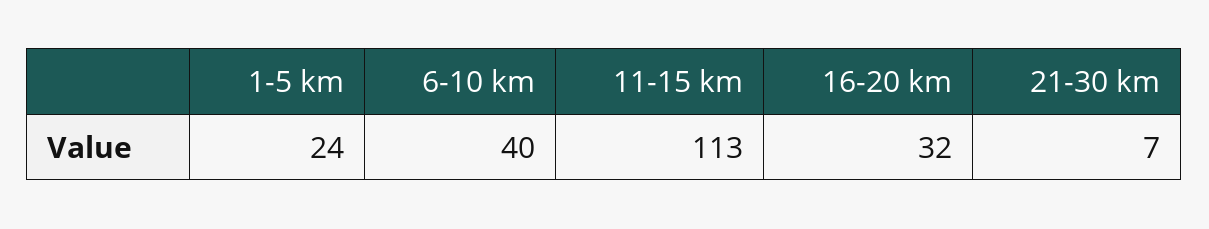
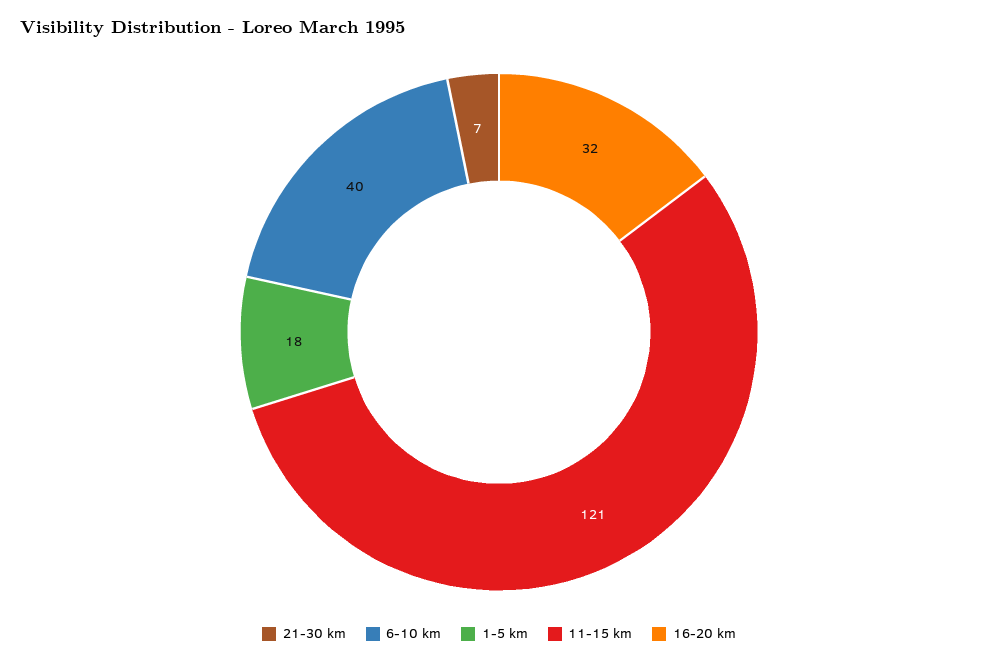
1-5 km: 24 -> 18
11-15 km: 113 -> 121

